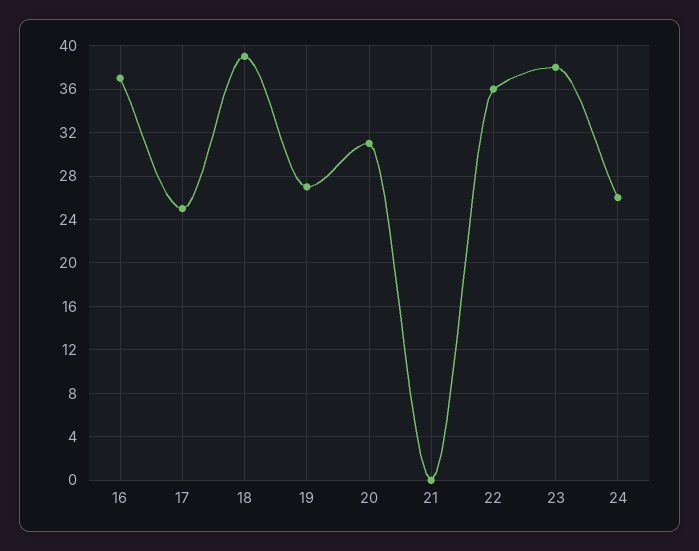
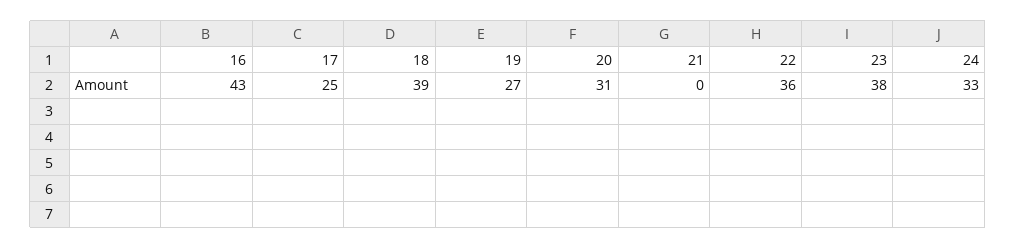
16: 37 -> 43
24: 26 -> 33

